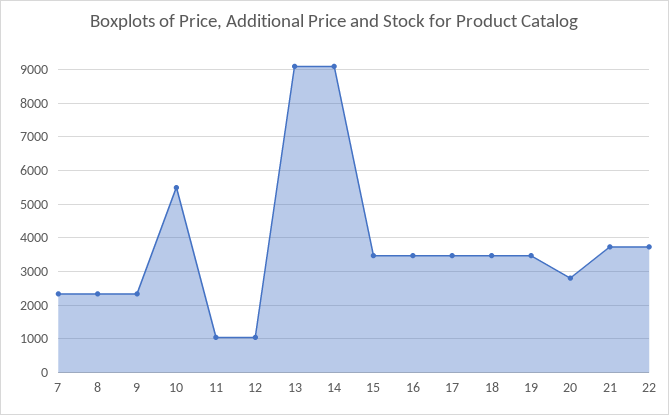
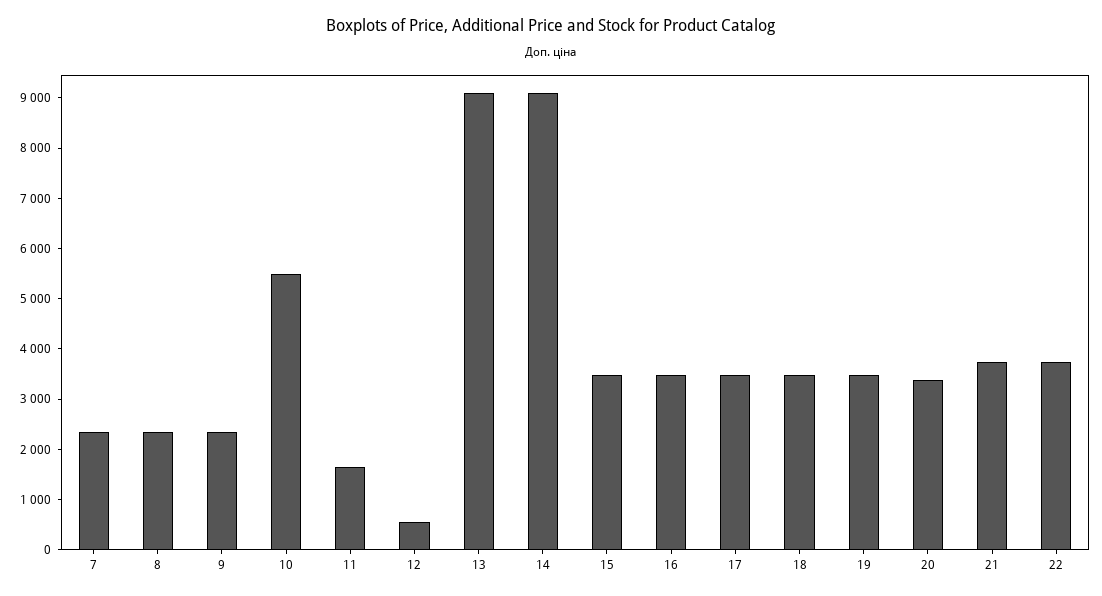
11: 1000 -> 1600
12: 1000 -> 600
20: 2800 -> 3400

